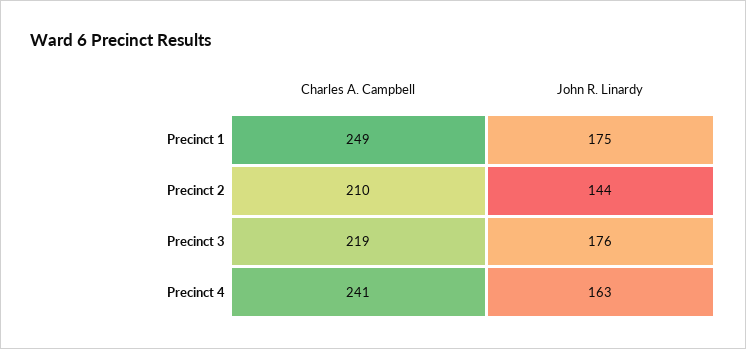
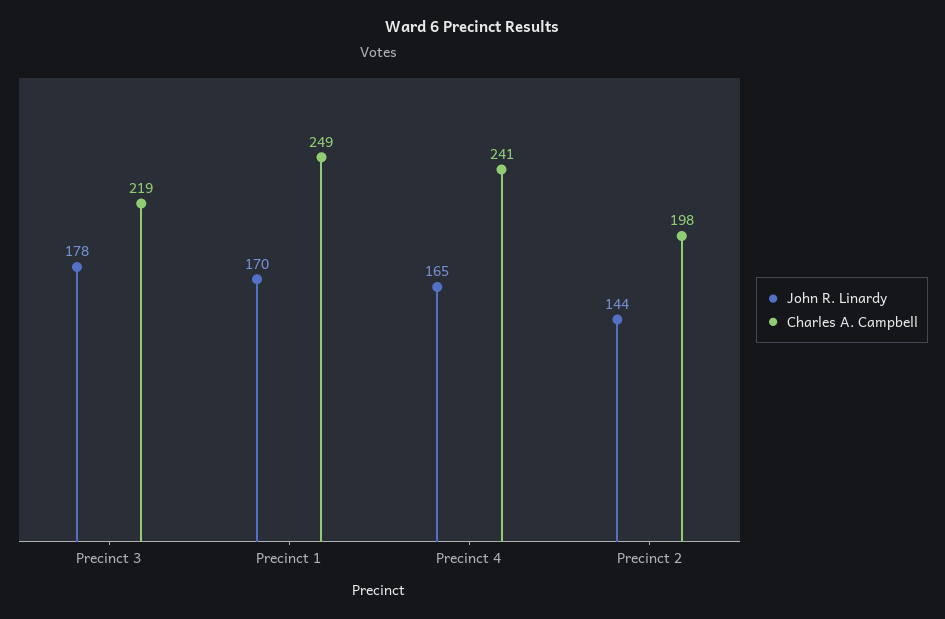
John R. Linardy, Precinct 1: 175 -> 170
Charles A. Campbell, Precinct 2: 210 -> 198
John R. Linardy, Precinct 3: 176 -> 178
John R. Linardy, Precinct 4: 163 -> 165

